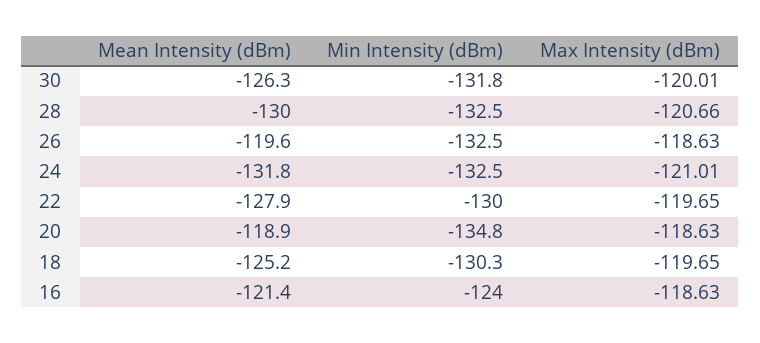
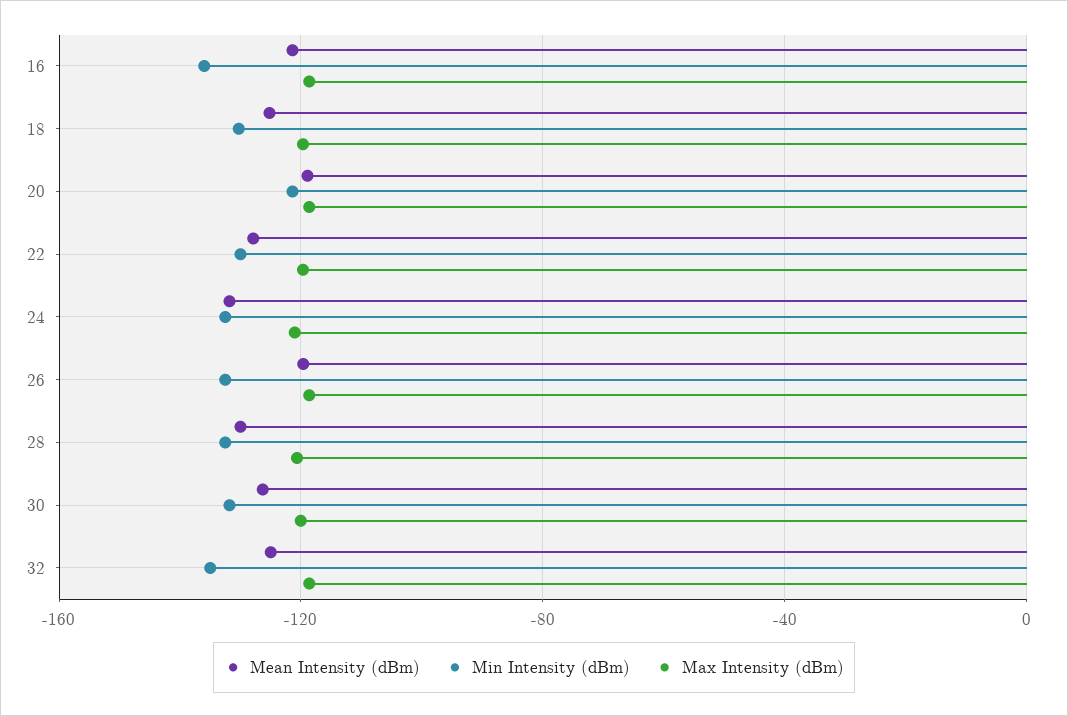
Min Intensity (dBm), 20: -134.8 -> -120
Min Intensity (dBm), 16: -124 -> -135
Mean Intensity (dBm), 32: none -> -125
Min Intensity (dBm), 32: none -> -135
Max Intensity (dBm), 32: none -> -120

